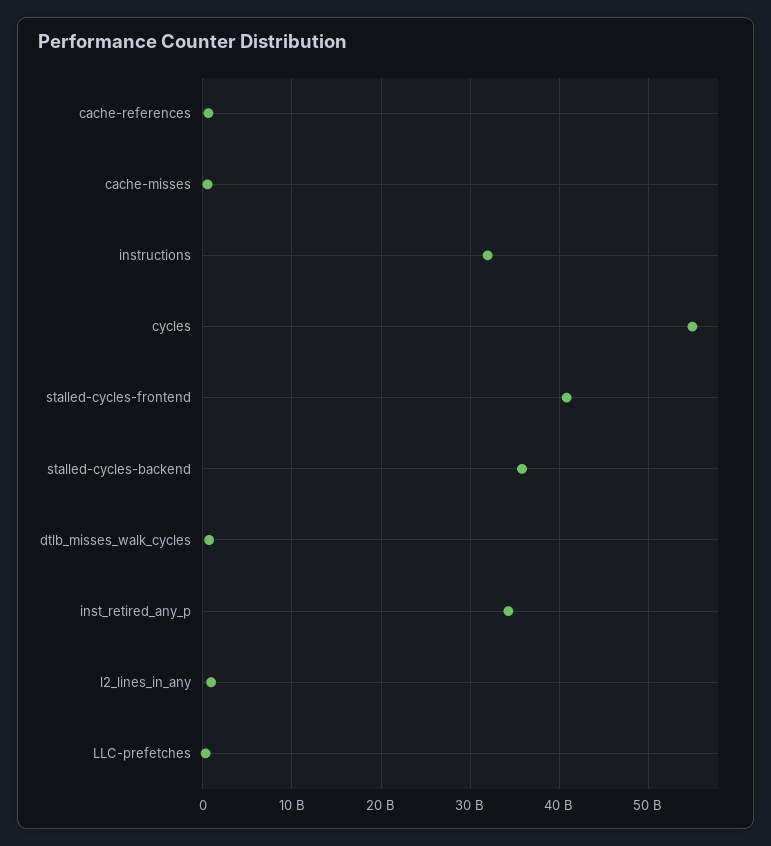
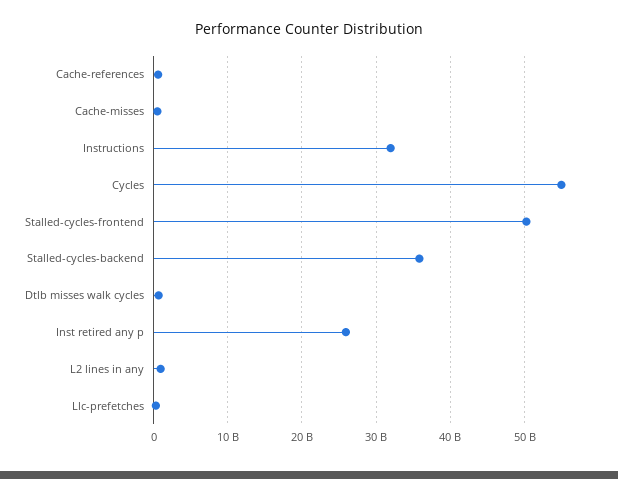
stalled-cycles-frontend: 41000000000 -> 50000000000
inst_retired_any_p: 34000000000 -> 26000000000

